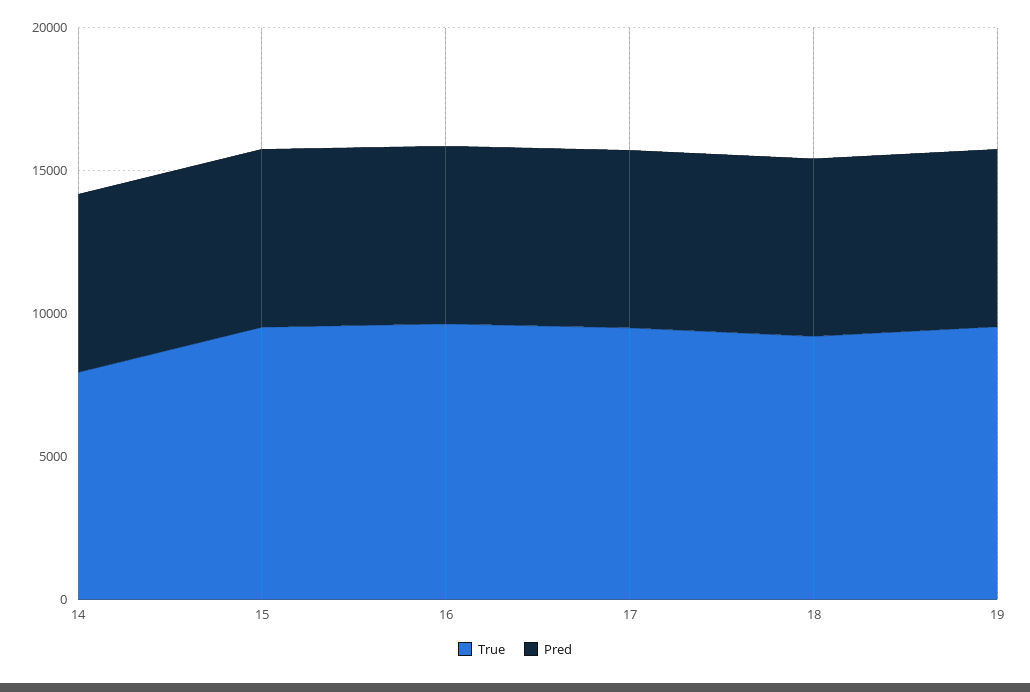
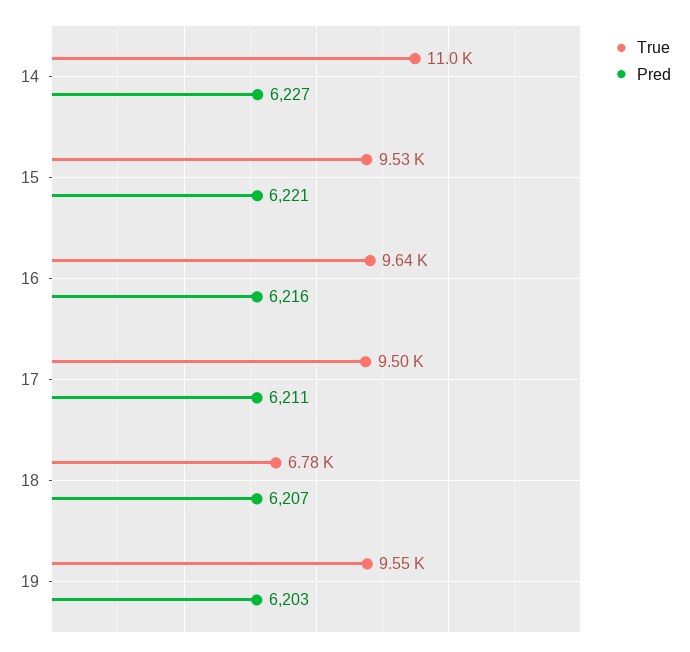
True, 14: 8000 -> 11000
True, 18: 9000 -> 6780

